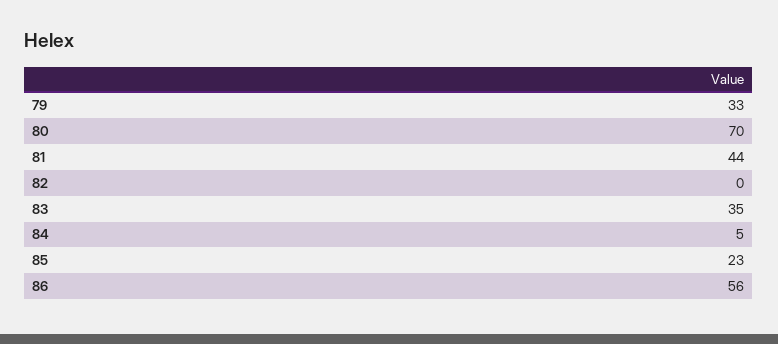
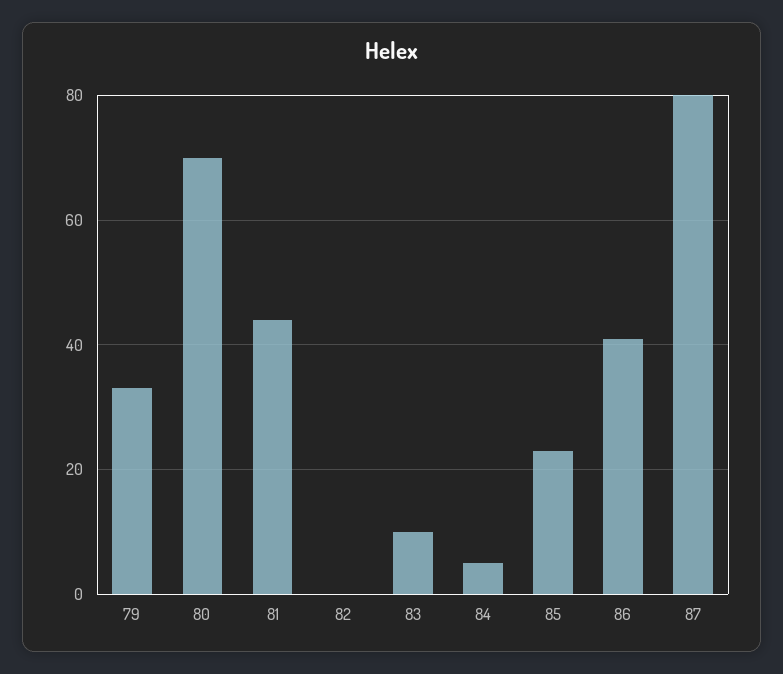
83: 35 -> 10
86: 56 -> 40
87: none -> 80

